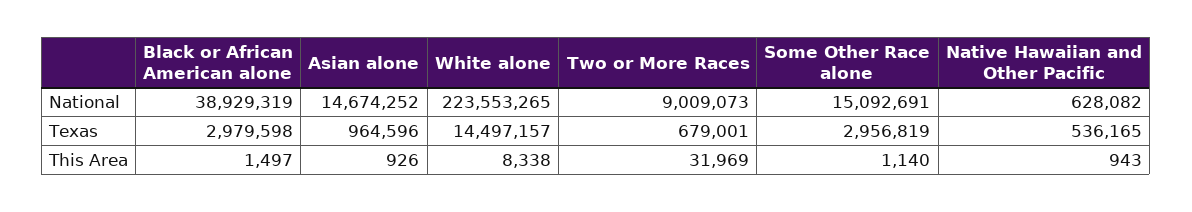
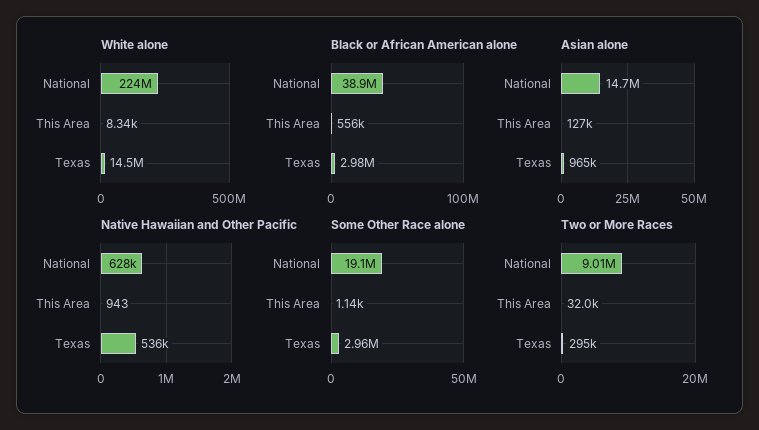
Some Other Race alone, National: 15092691 -> 19100000
Two or More Races, Texas: 679001 -> 295000
Black or African American alone, This Area: 1497 -> 556000
Asian alone, This Area: 926 -> 127000

